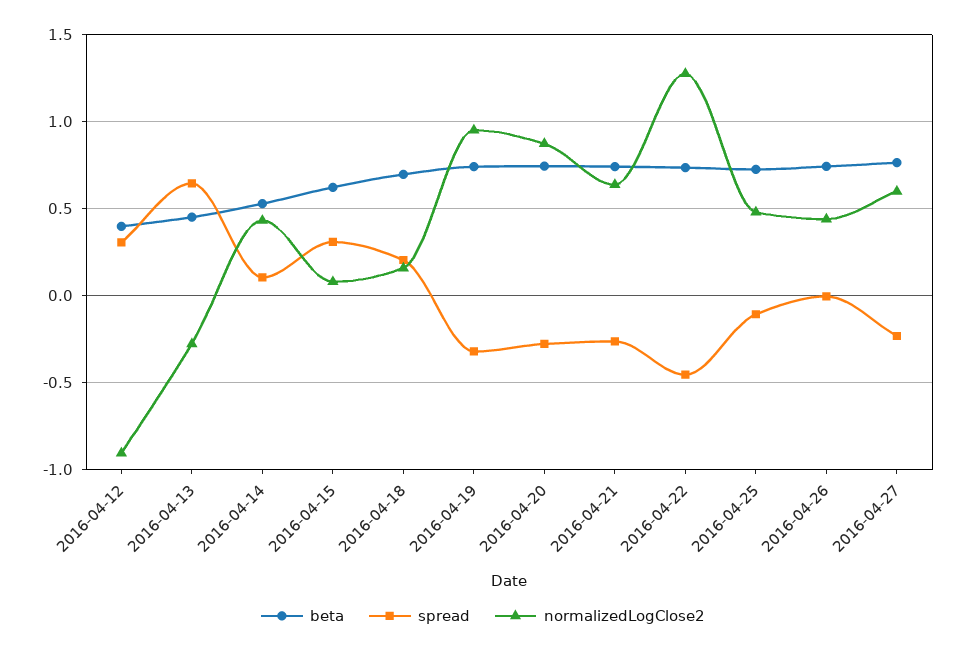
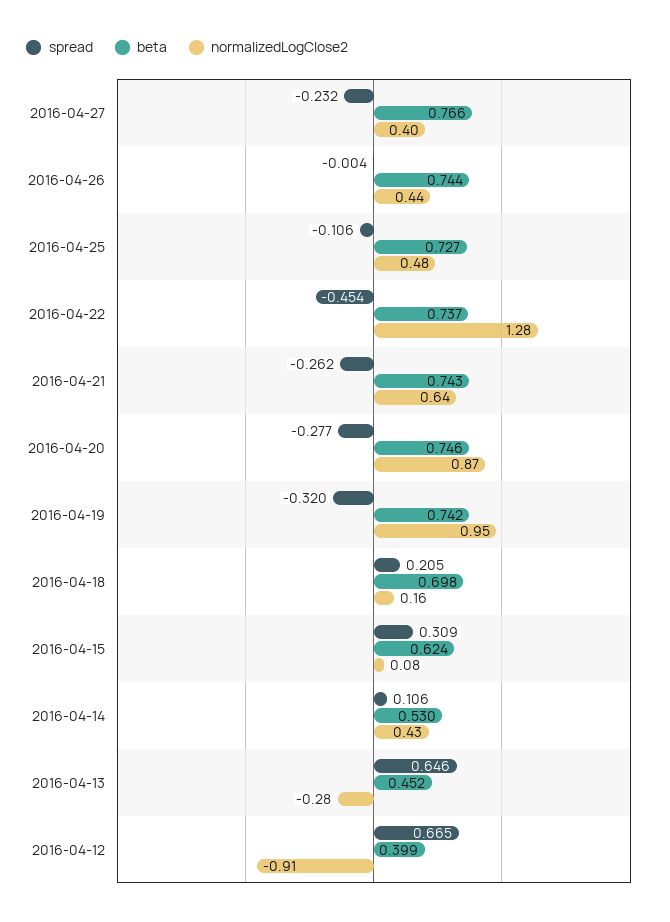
spread, 2016-04-12: 0.3 -> 0.665
normalizedLogClose2, 2016-04-27: 0.6 -> 0.4

